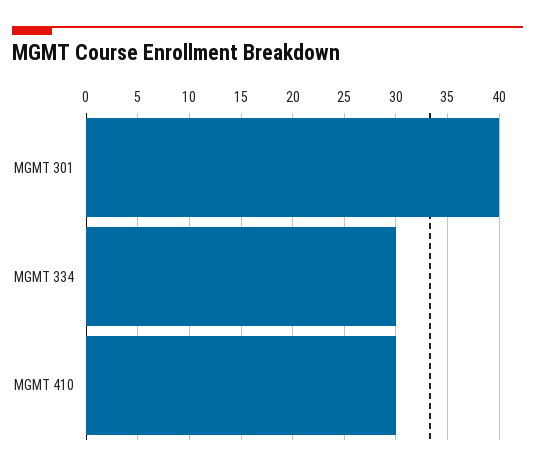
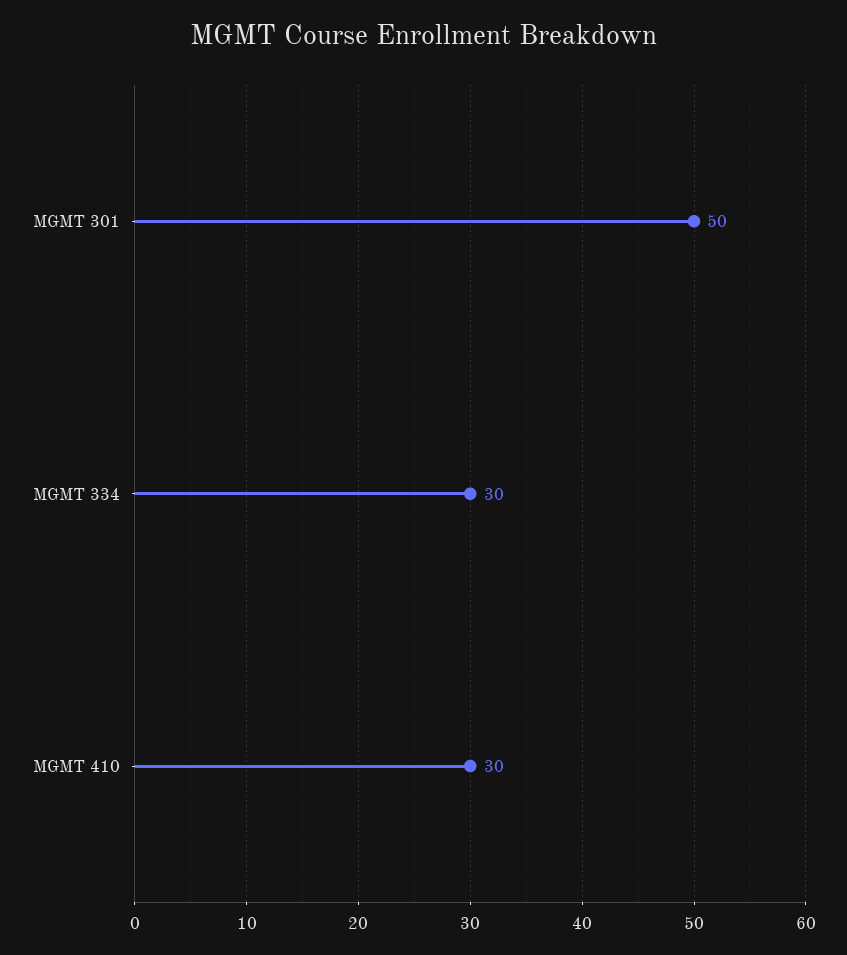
MGMT 301: 40 -> 50

